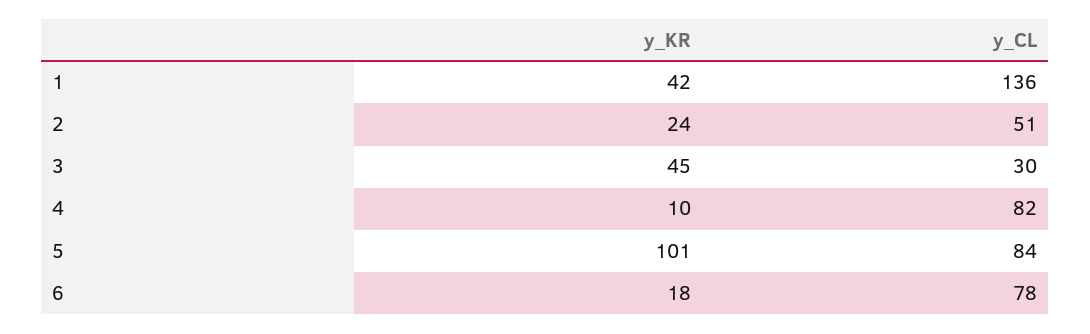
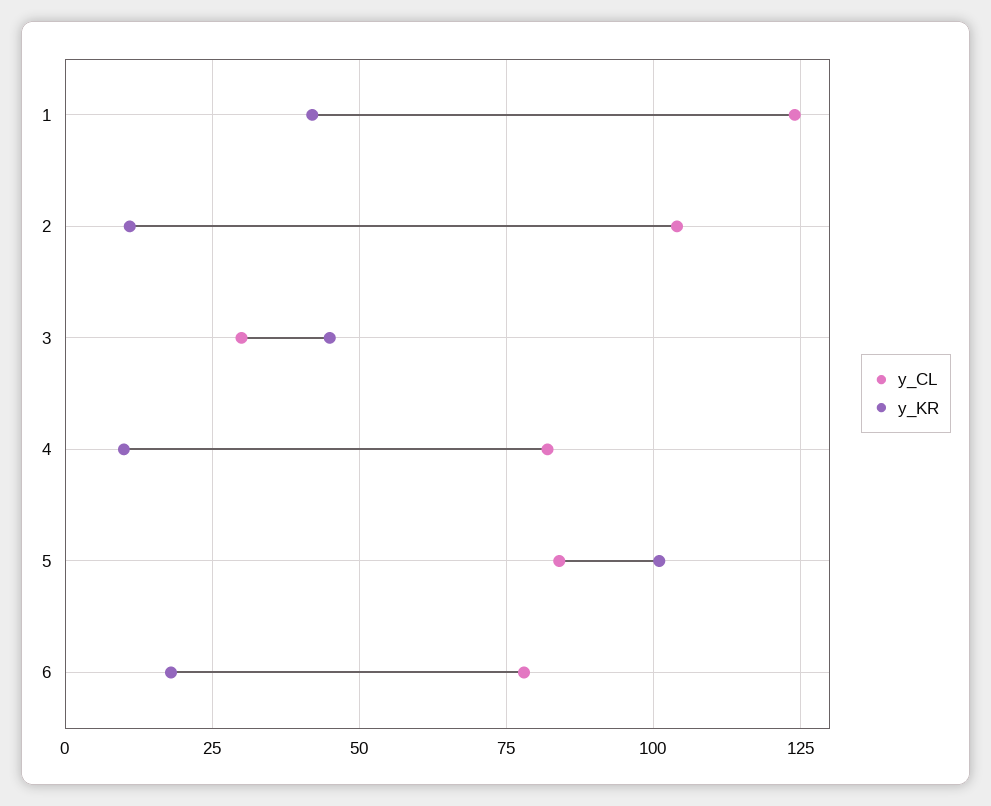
y_CL, 1: 136 -> 125
y_KR, 2: 24 -> 10
y_CL, 2: 51 -> 105

